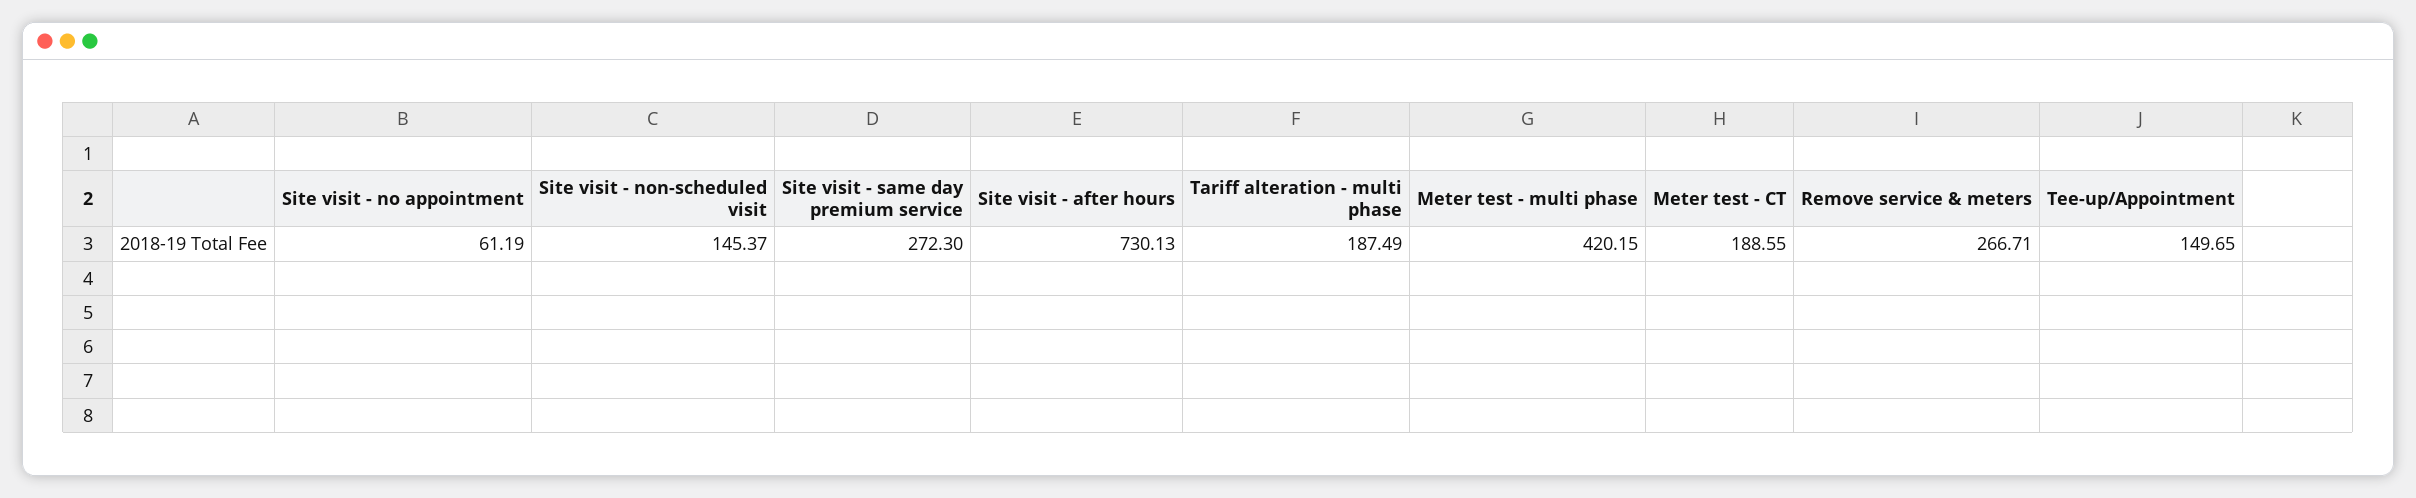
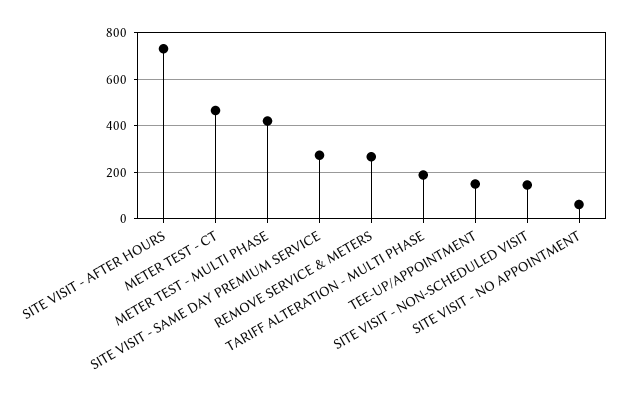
Meter test - CT: 188.55 -> 450

